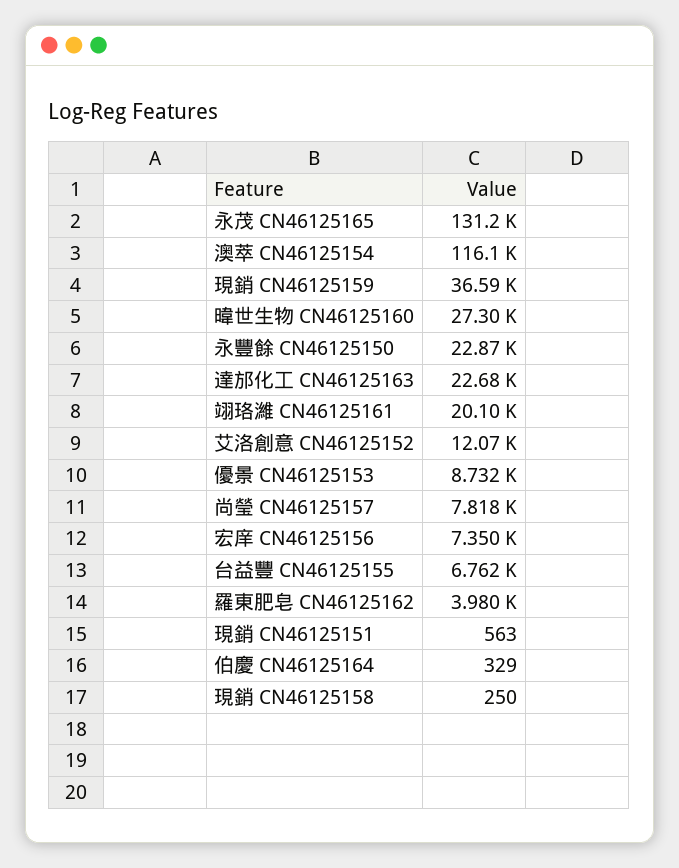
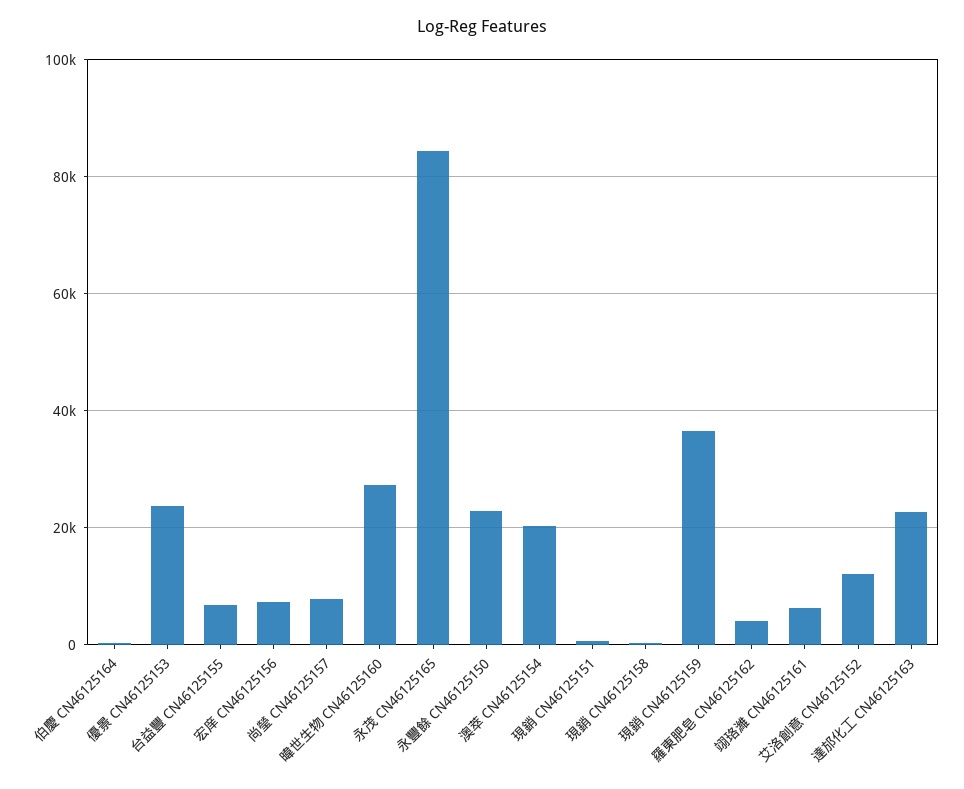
永茂 CN46125165: 131200 -> 84000
澳萃 CN46125154: 116100 -> 20000
翊珞濰 CN46125161: 20100 -> 6000
優景 CN46125153: 8732 -> 24000

